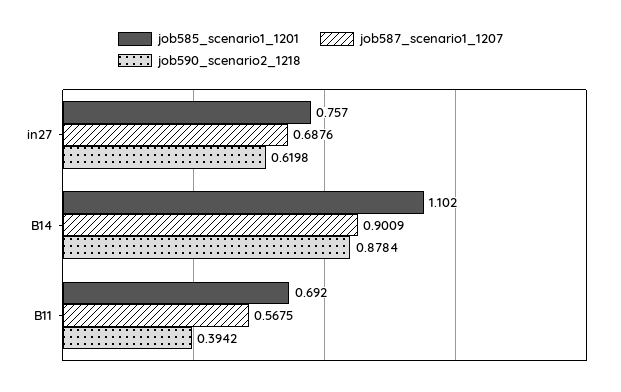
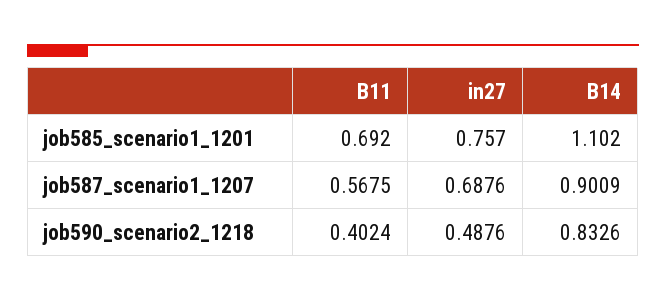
job590_scenario2_1218, in27: 0.6198 -> 0.4876
job590_scenario2_1218, B14: 0.8784 -> 0.8326
job590_scenario2_1218, B11: 0.3942 -> 0.4024

